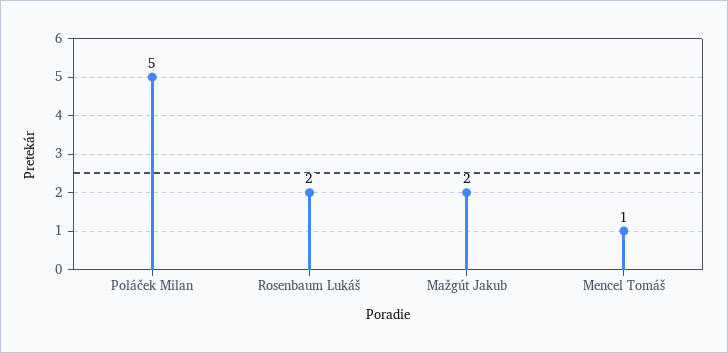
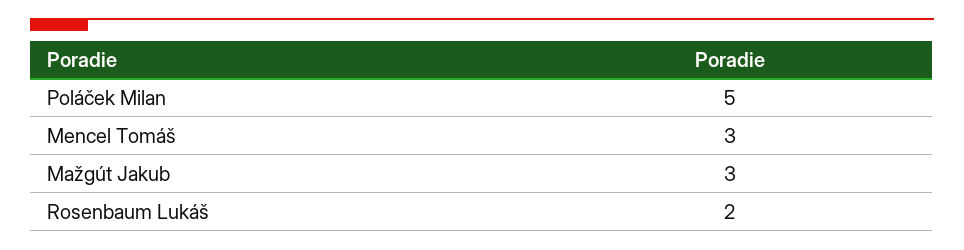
Mažgút Jakub: 2 -> 3
Mencel Tomáš: 1 -> 3

